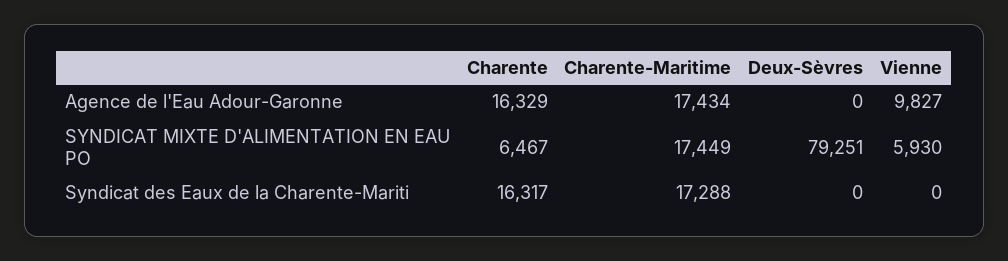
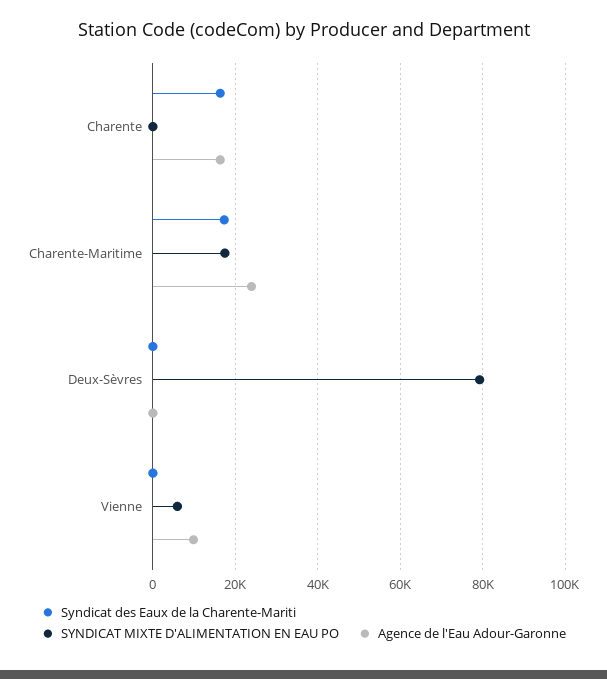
Agence de l'Eau Adour-Garonne, Charente-Maritime: 17434 -> 24000
SYNDICAT MIXTE D'ALIMENTATION EN EAU PO, Charente: 6467 -> 0

